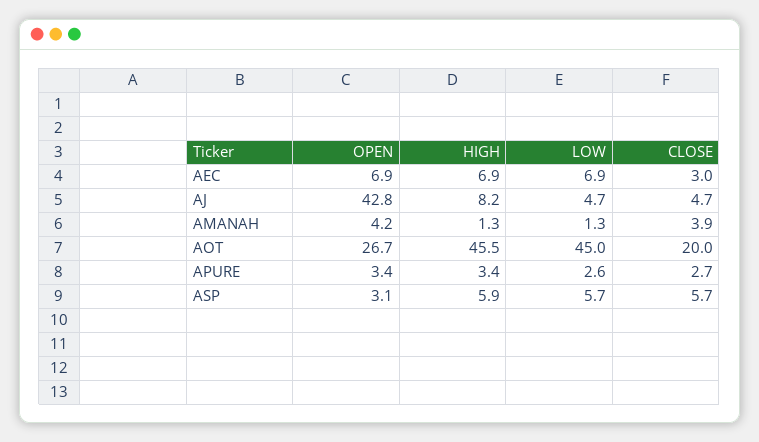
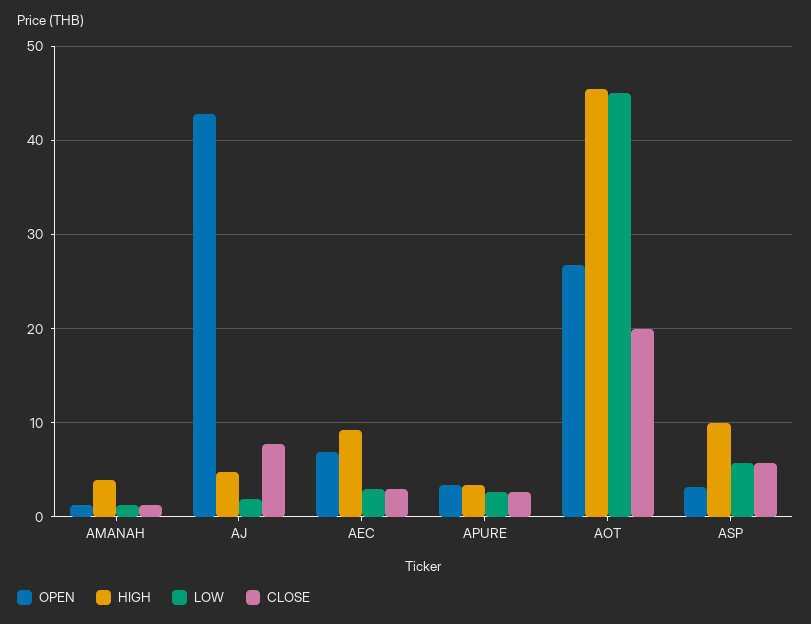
HIGH, AEC: 6.9 -> 9
LOW, AEC: 6.9 -> 3
HIGH, AJ: 8.2 -> 5
LOW, AJ: 4.7 -> 2
CLOSE, AJ: 4.7 -> 8
OPEN, AMANAH: 4.2 -> 1
HIGH, AMANAH: 1.3 -> 4
CLOSE, AMANAH: 3.9 -> 1
HIGH, ASP: 5.9 -> 10

